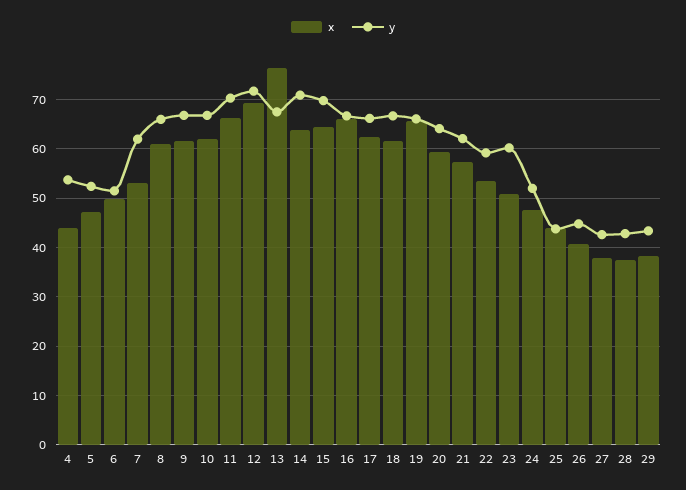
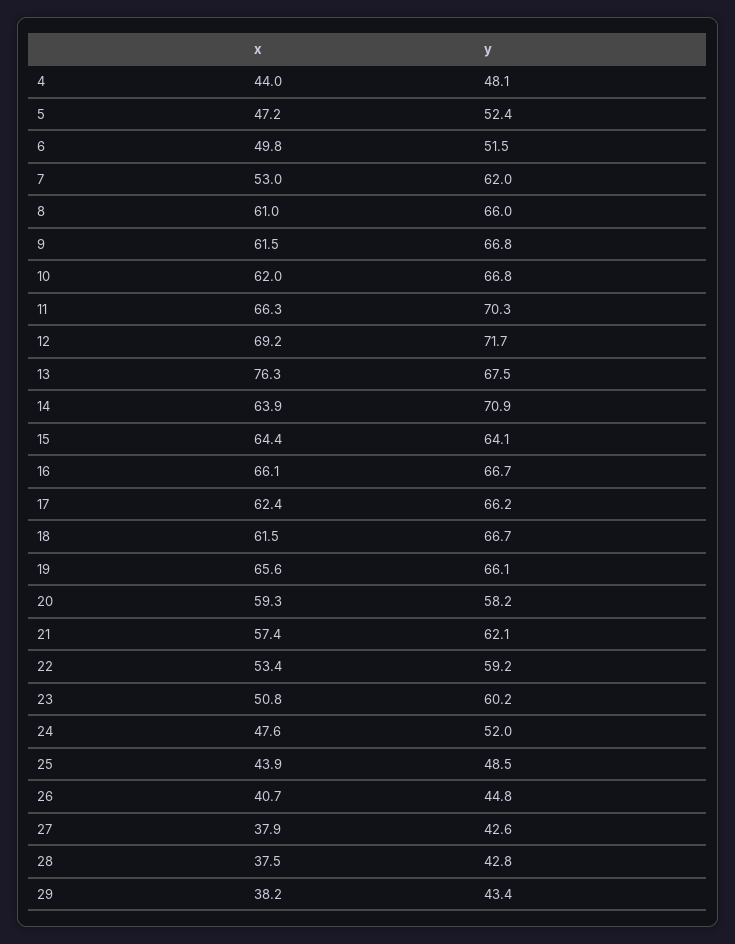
y, 4: 54 -> 48.1
y, 15: 70 -> 64.1
y, 20: 64 -> 58.2
y, 25: 44 -> 48.5

